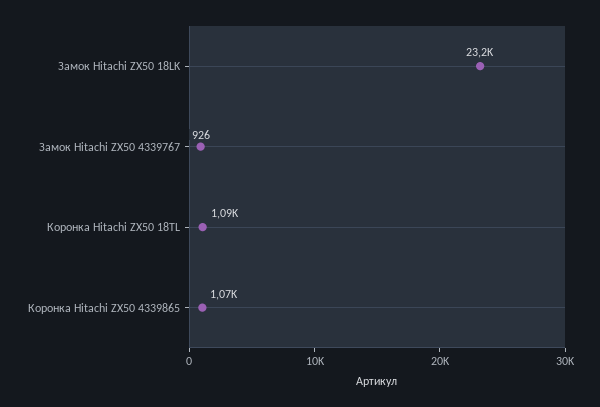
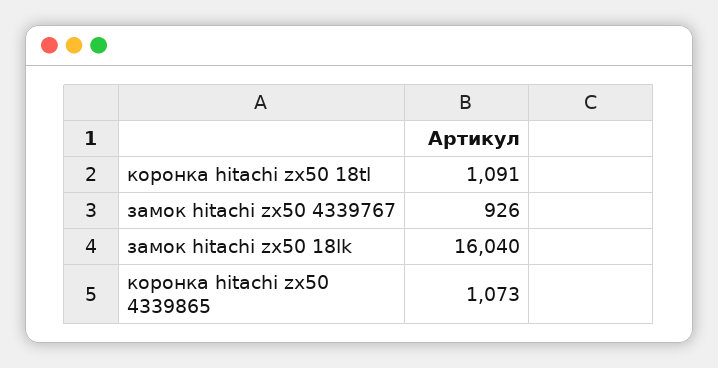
Замок Hitachi ZX50 18LK: 23200 -> 16040

